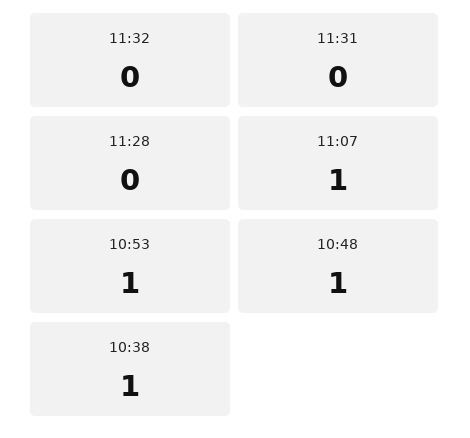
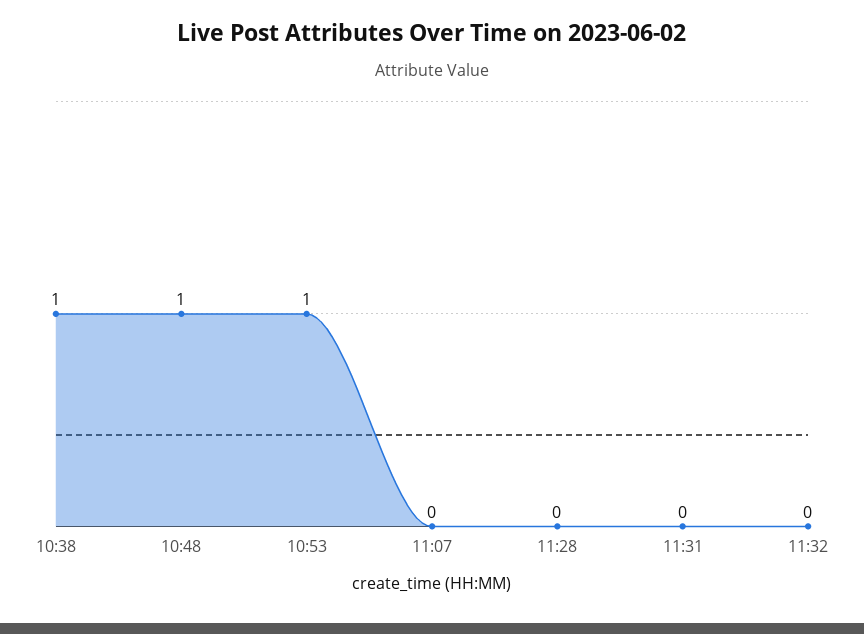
11:07: 1 -> 0

